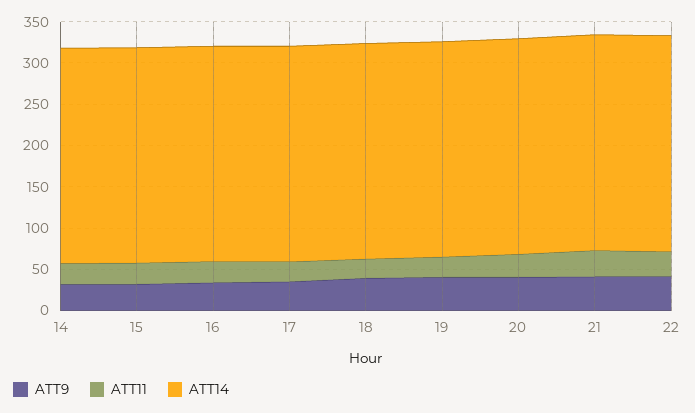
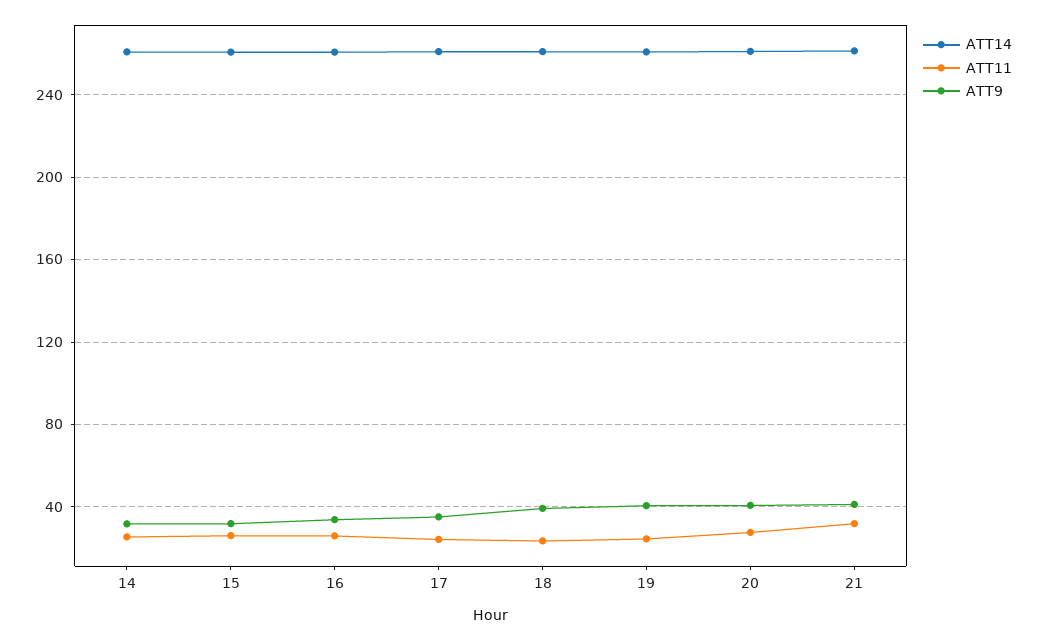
ATT9, 22: 40 -> none
ATT11, 22: 30 -> none
ATT14, 22: 260 -> none

